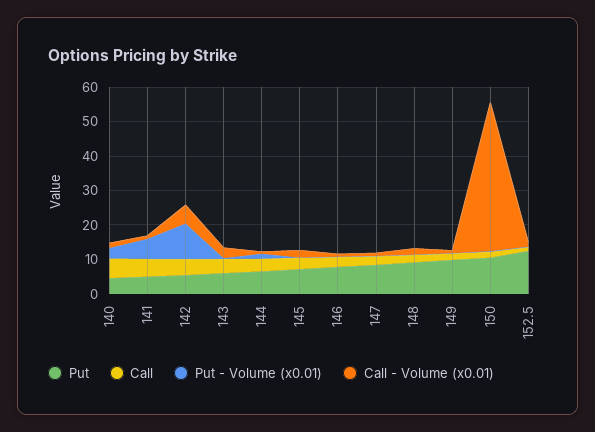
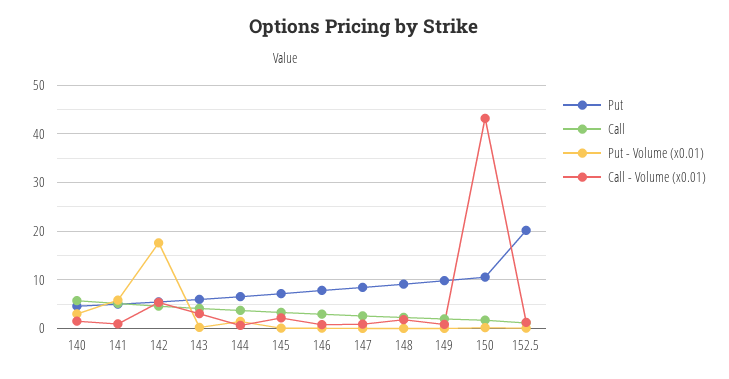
Put - Volume (x0.01), 142: 10 -> 18
Put, 152.5: 12.5 -> 20

